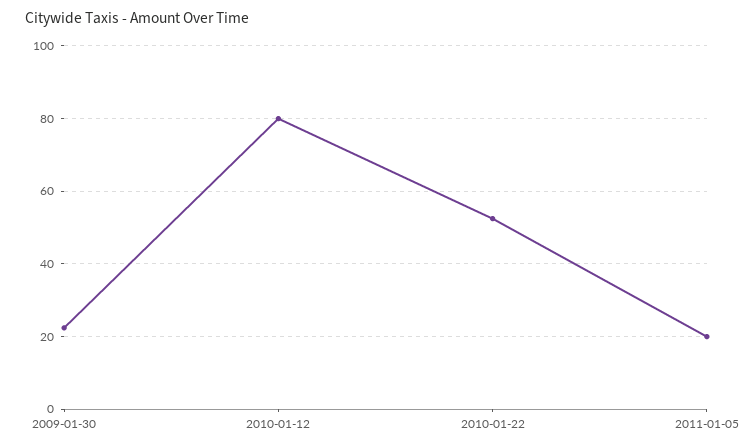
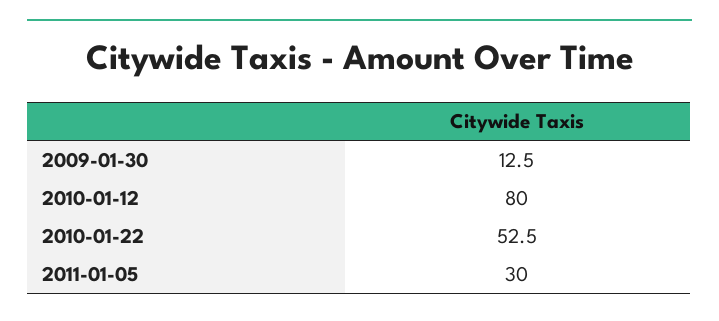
2009-01-30: 22 -> 12.5
2011-01-05: 20 -> 30

